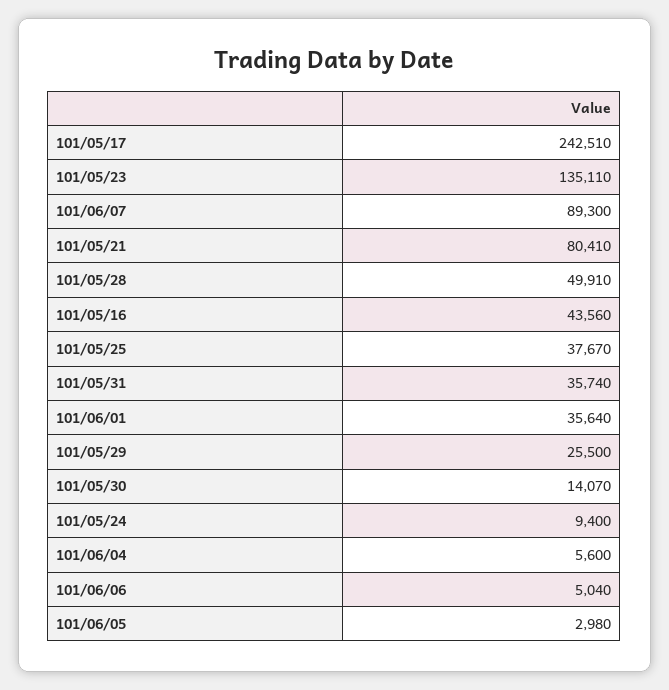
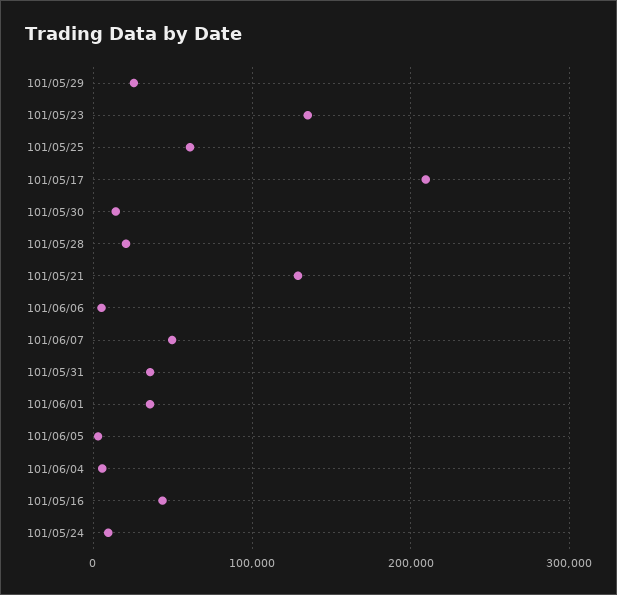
101/05/17: 242510 -> 210000
101/06/07: 89300 -> 50000
101/05/21: 80410 -> 130000
101/05/28: 49910 -> 20000
101/05/25: 37670 -> 60000

